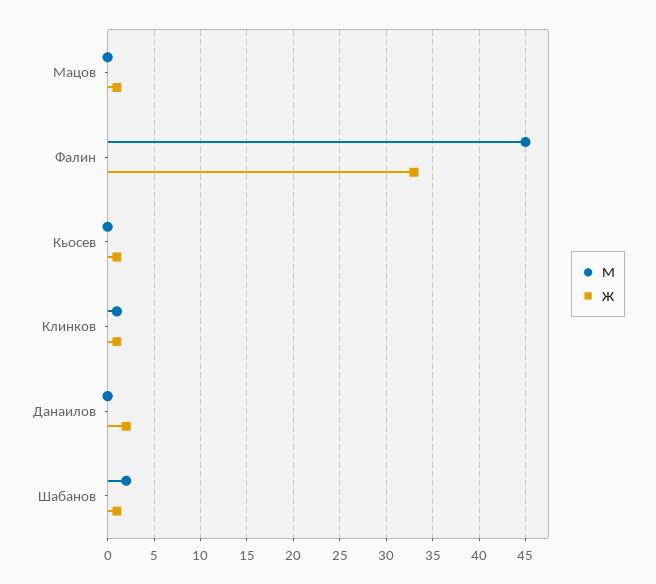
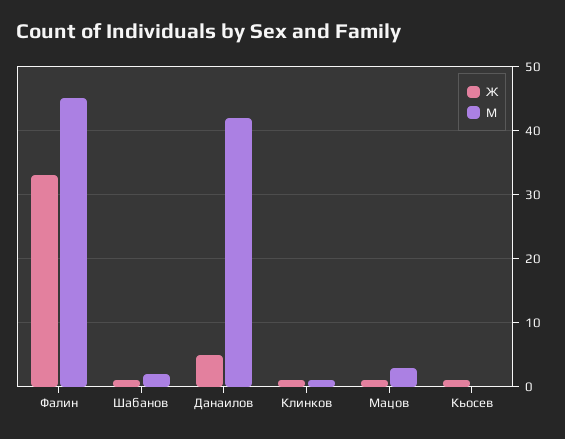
М, Мацов: 0 -> 3
М, Данаилов: 0 -> 42
Ж, Данаилов: 2 -> 5

